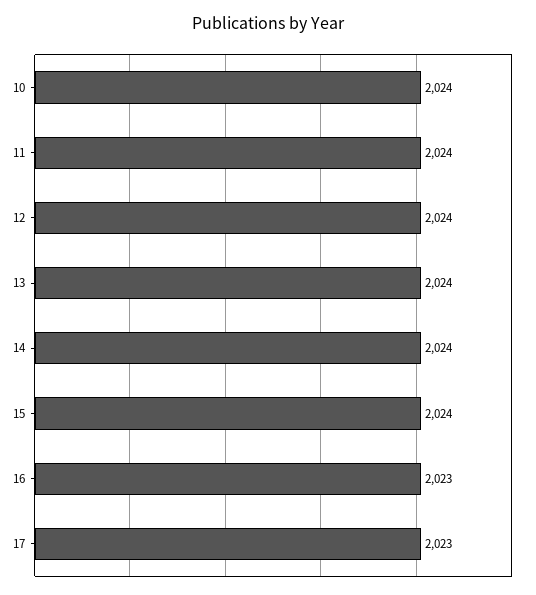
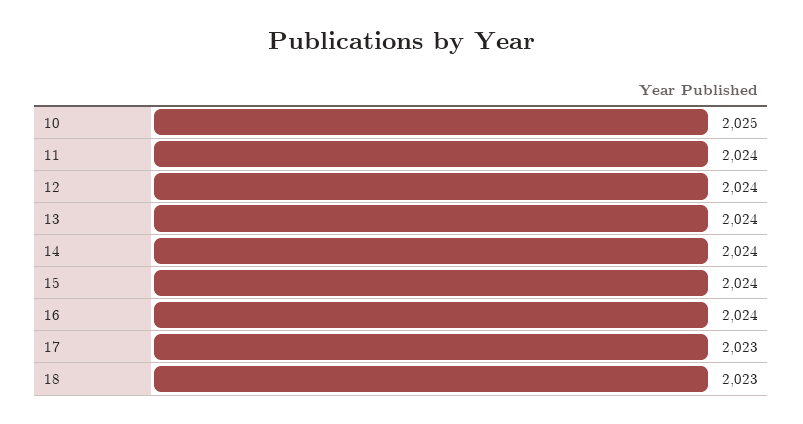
10: 2024 -> 2025
16: 2023 -> 2024
18: none -> 2023

